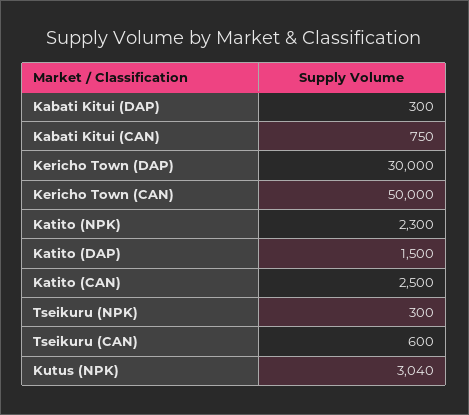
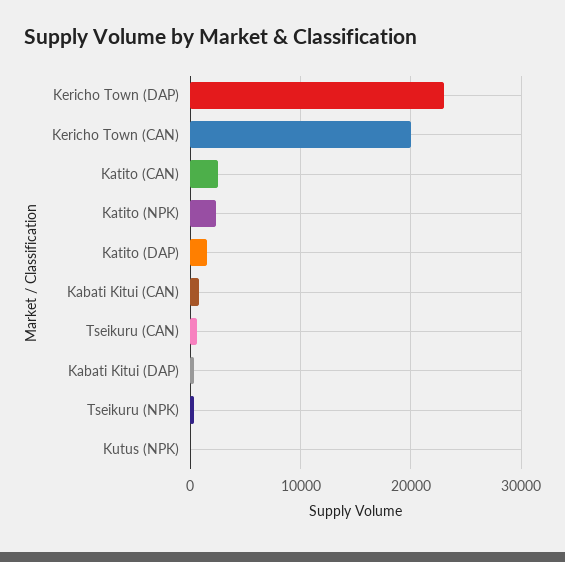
Kericho Town (DAP): 30000 -> 23000
Kericho Town (CAN): 50000 -> 20000
Kutus (NPK): 3040 -> 0

